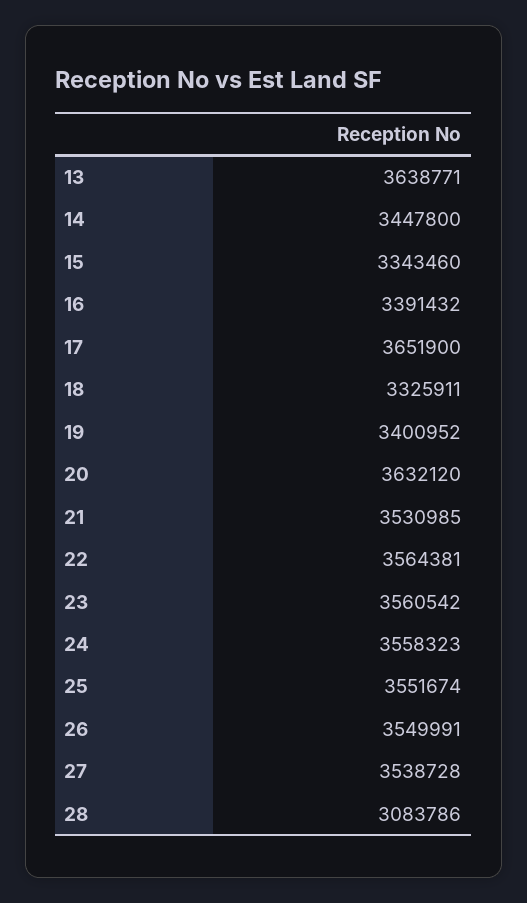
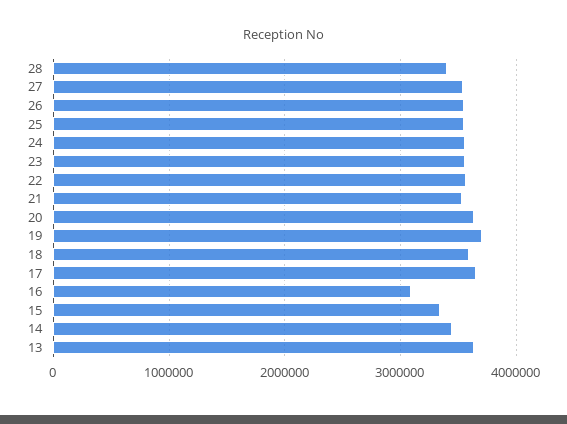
16: 3391432 -> 3100000
18: 3325911 -> 3600000
19: 3400952 -> 3700000
28: 3083786 -> 3400000

